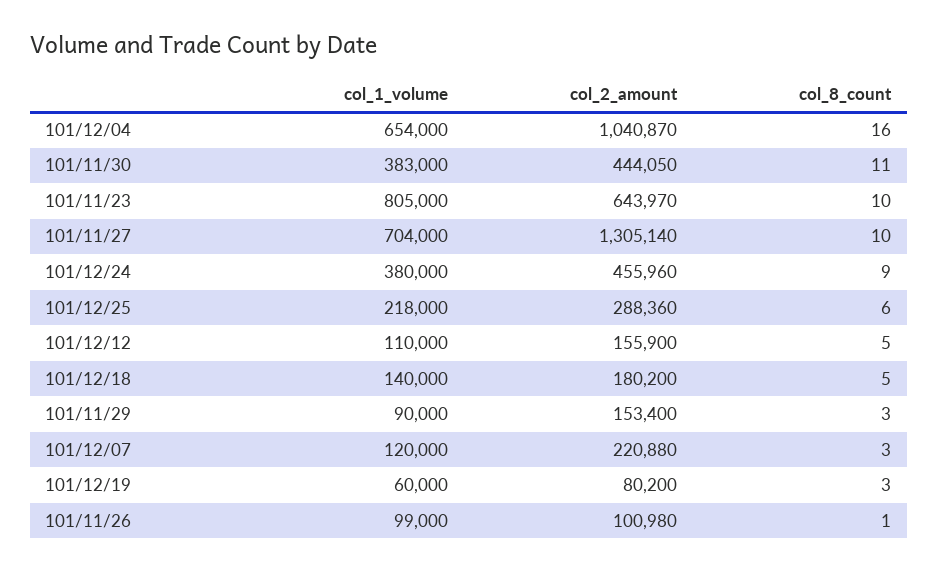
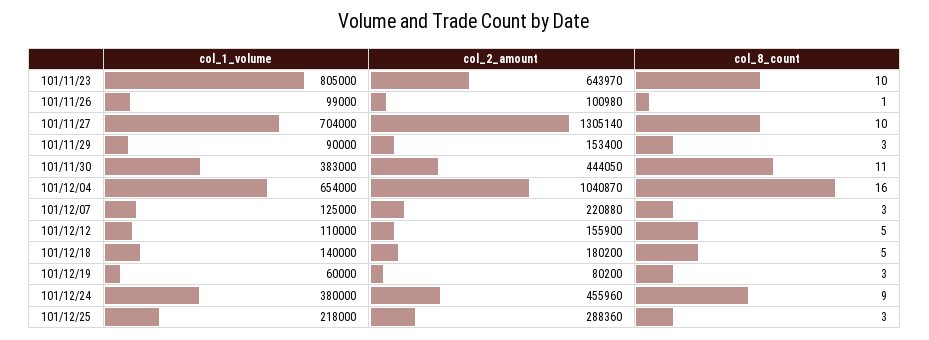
col_8_count, 101/12/25: 6 -> 3
col_1_volume, 101/12/07: 120000 -> 125000

